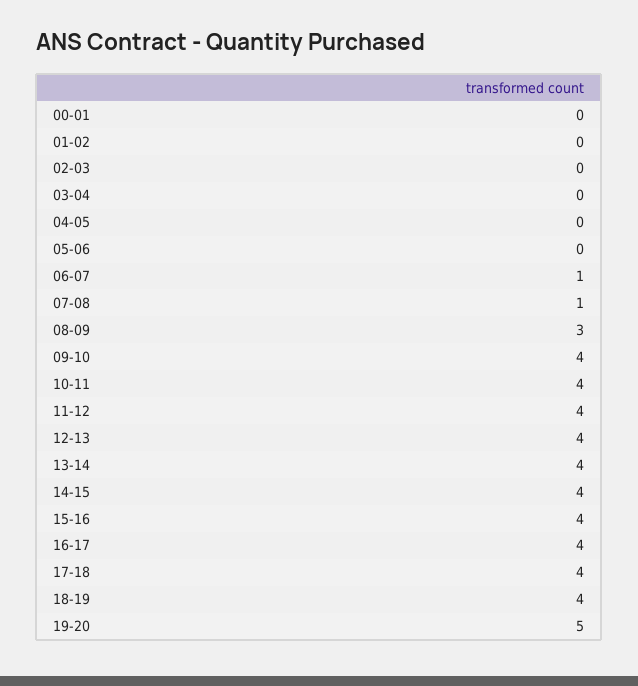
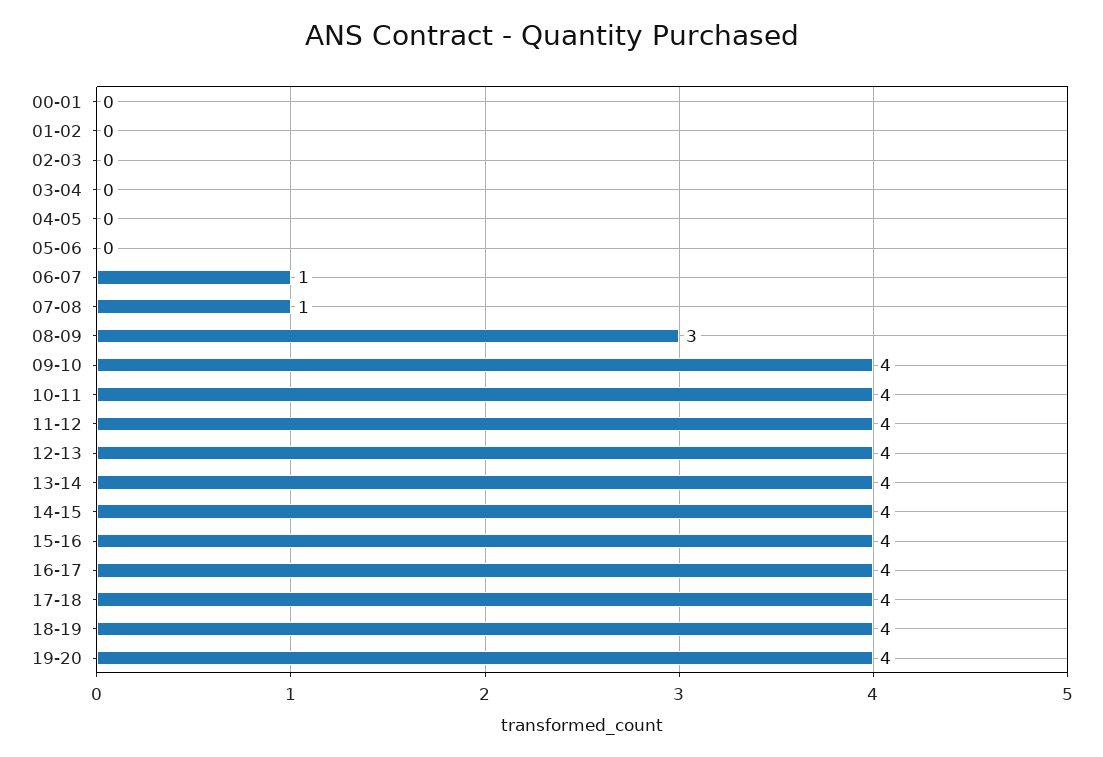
19-20: 5 -> 4

